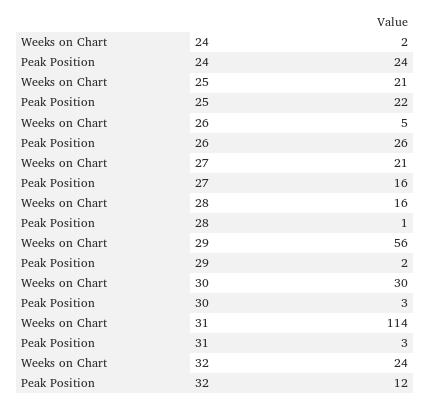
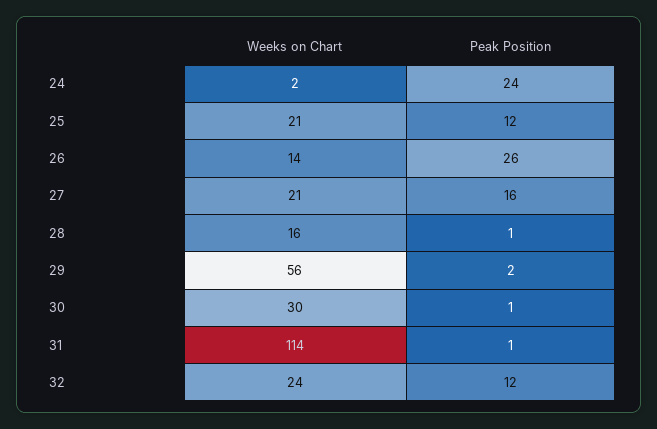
Peak Position, 25: 22 -> 12
Weeks on Chart, 26: 5 -> 14
Peak Position, 30: 3 -> 1
Peak Position, 31: 3 -> 1

